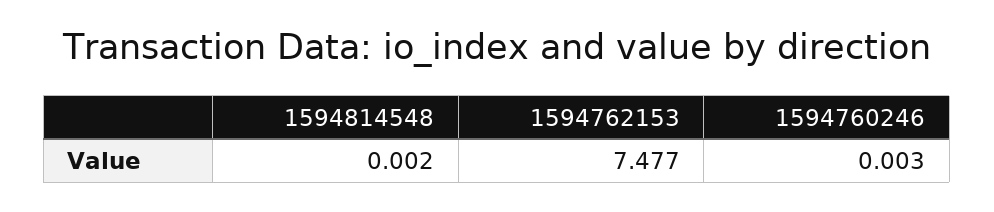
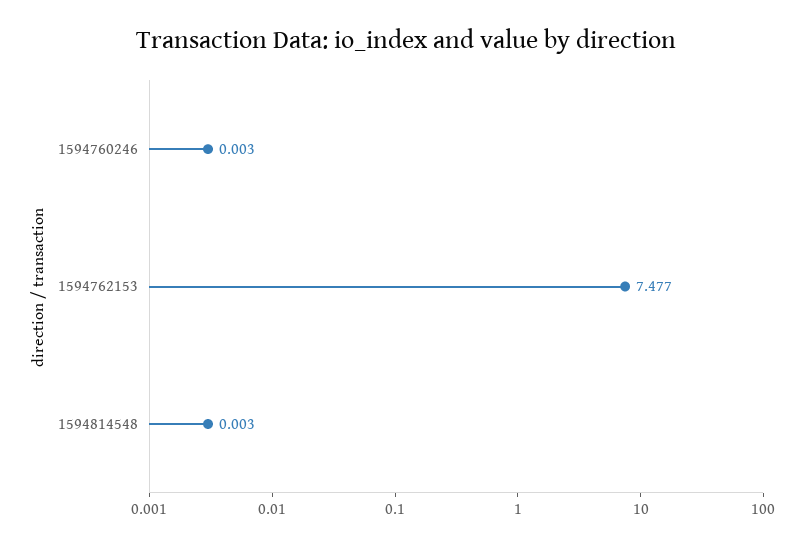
1594814548: 0.002 -> 0.003

